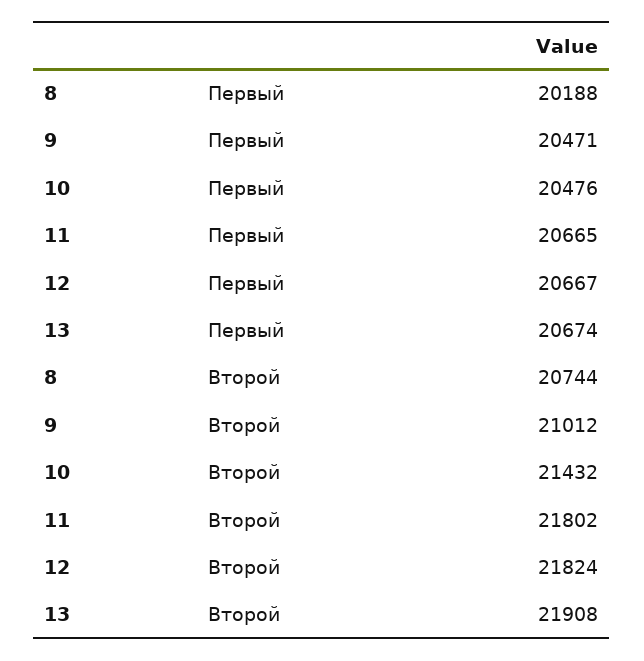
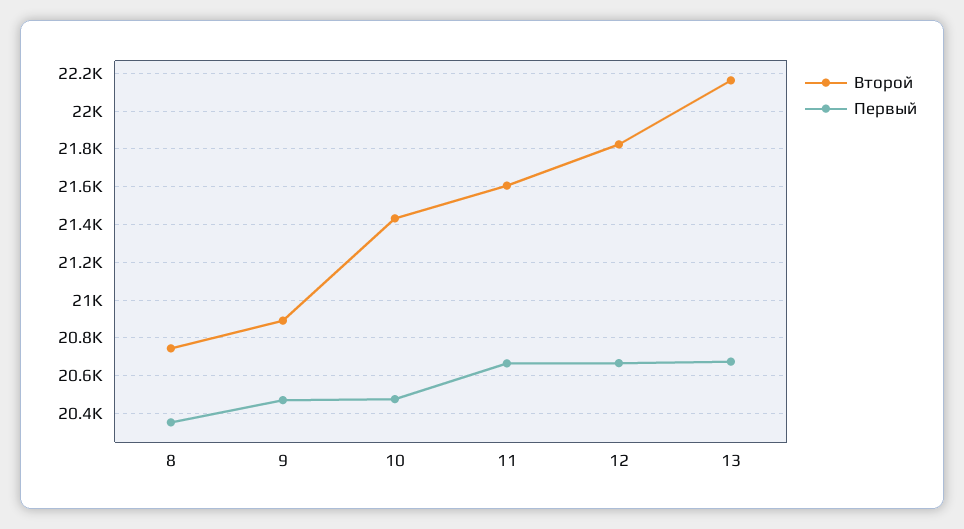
Первый, 8: 20188 -> 20350
Второй, 9: 21012 -> 20900
Второй, 11: 21802 -> 21600
Второй, 13: 21908 -> 22150

